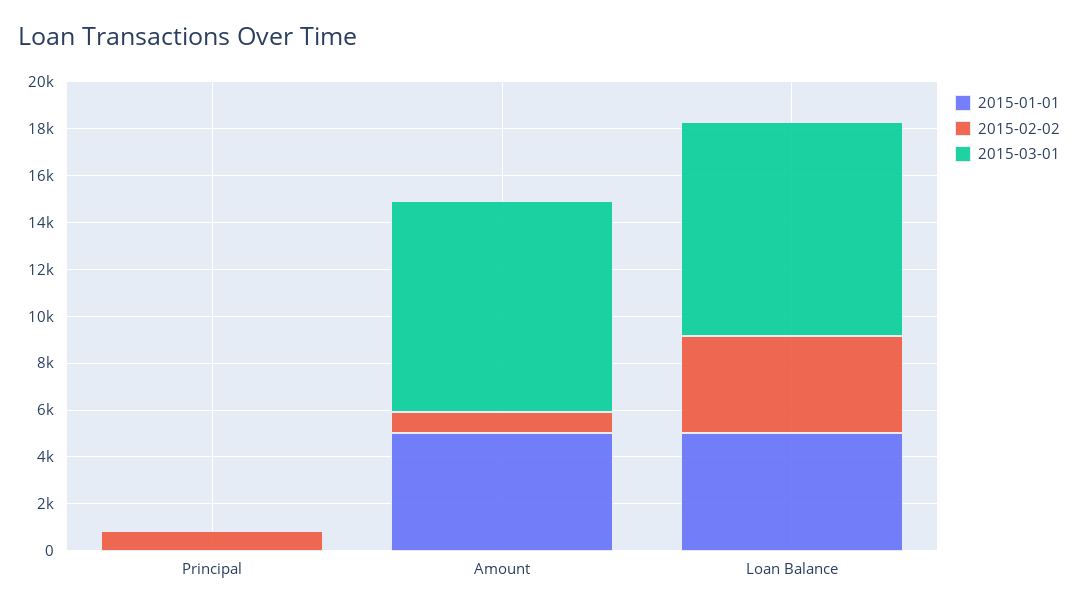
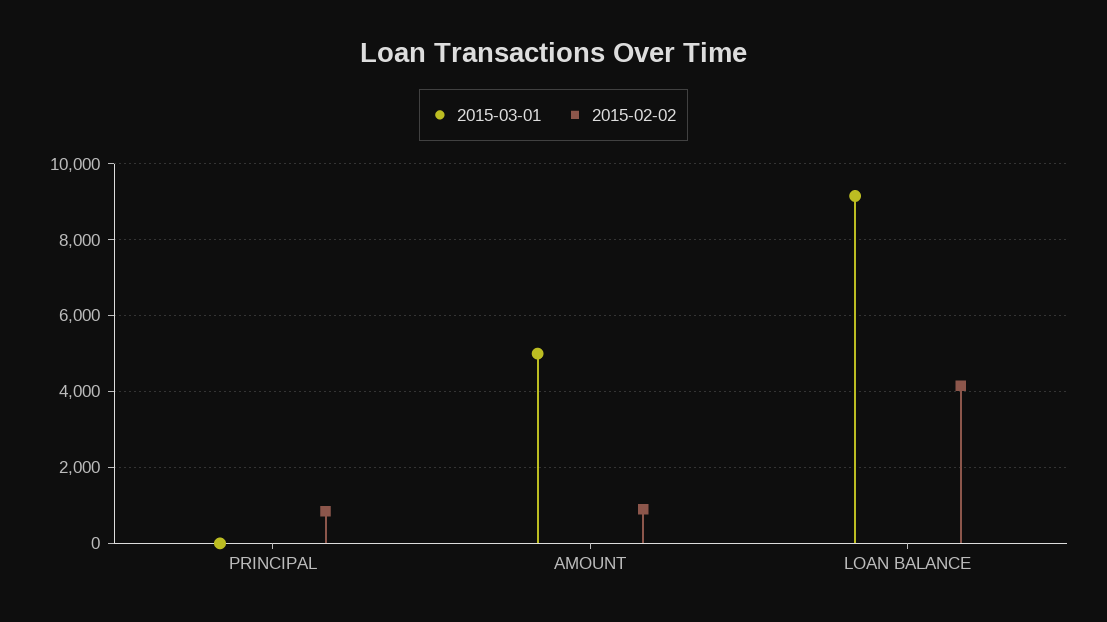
2015-01-01, Principal: 0 -> none
2015-01-01, Amount: 5000 -> none
2015-03-01, Amount: 9000 -> 5000
2015-01-01, Loan Balance: 5000 -> none

